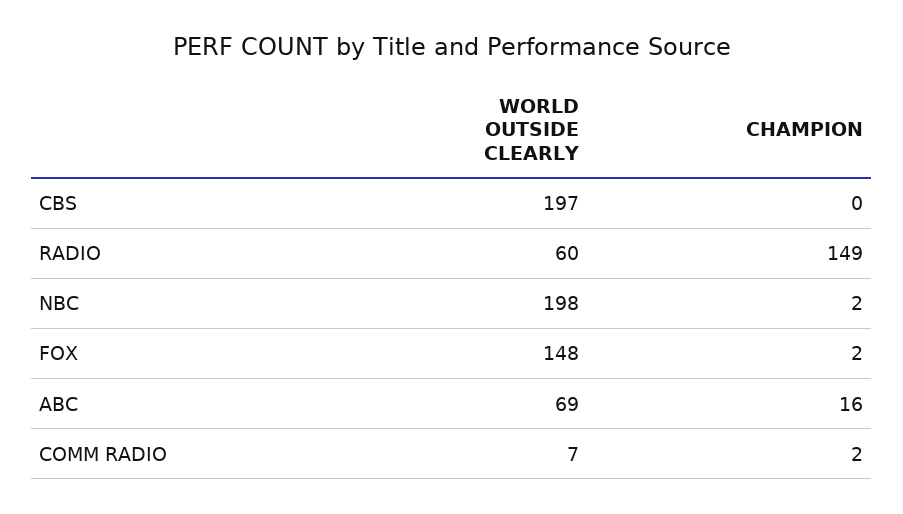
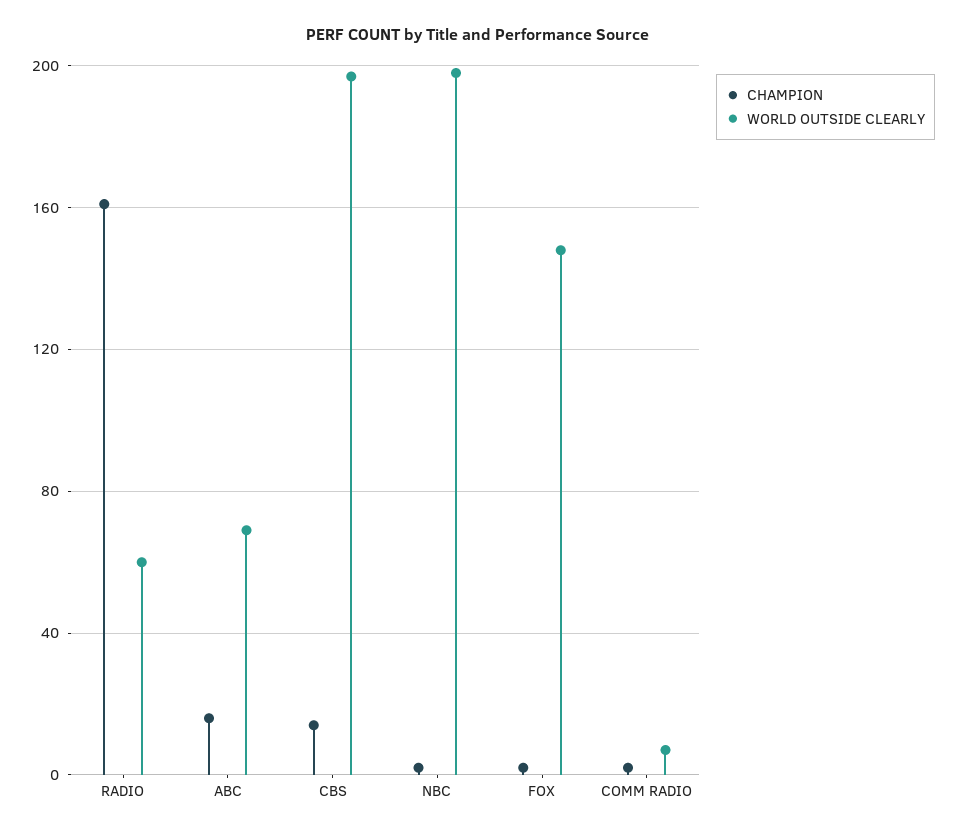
CHAMPION, CBS: 0 -> 15
CHAMPION, RADIO: 149 -> 160

